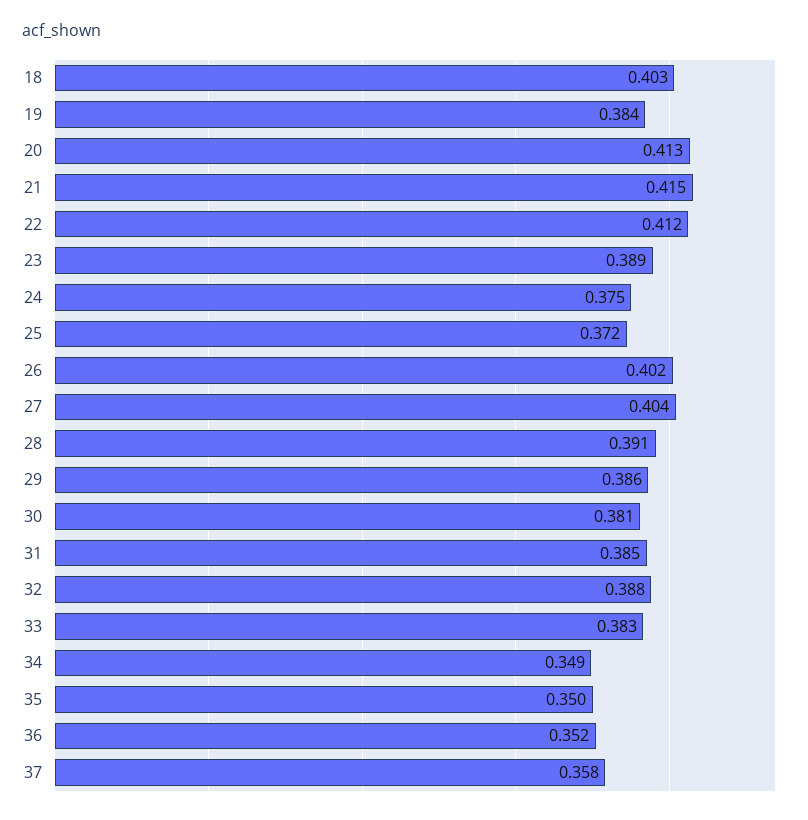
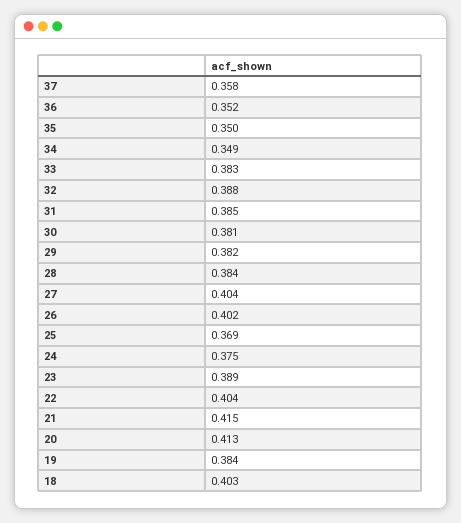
22: 0.412 -> 0.404
25: 0.372 -> 0.369
28: 0.391 -> 0.384
29: 0.386 -> 0.382

